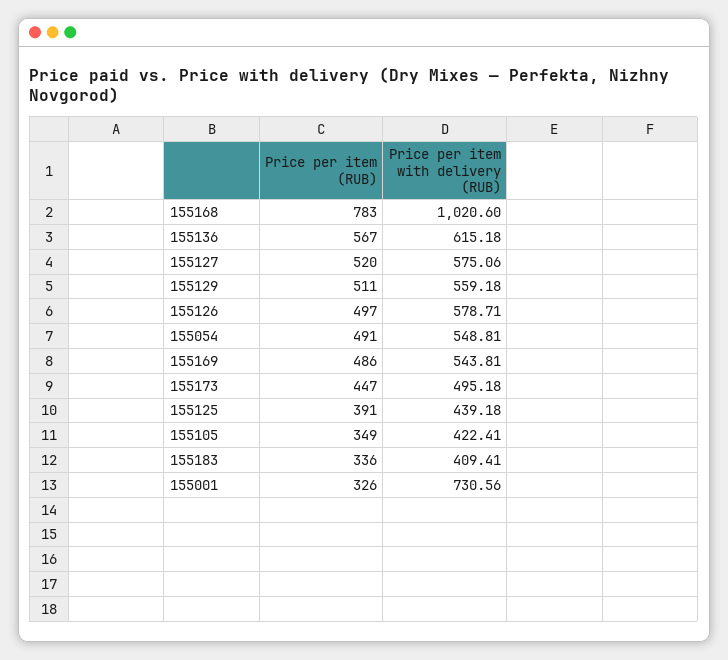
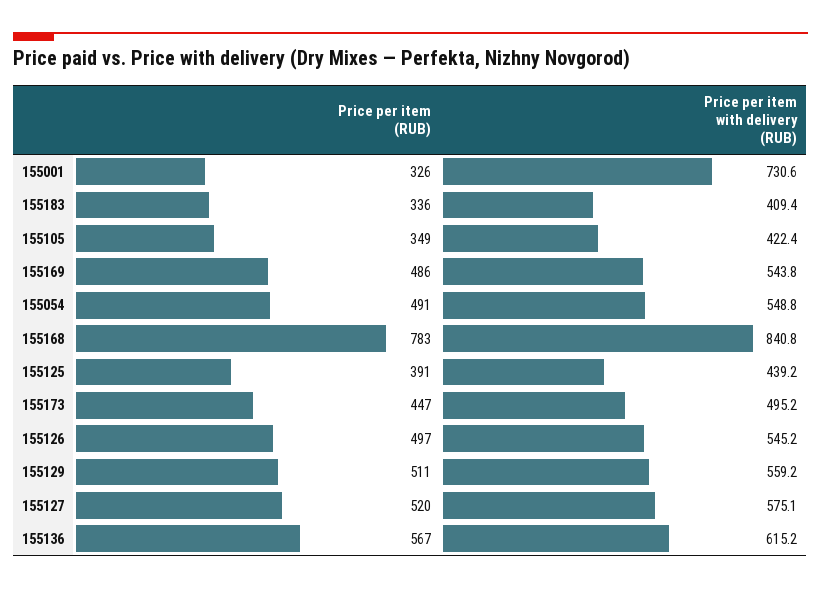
Price per item with delivery (RUB), 155168: 1020.6 -> 840.8
Price per item with delivery (RUB), 155126: 578.71 -> 545.2

